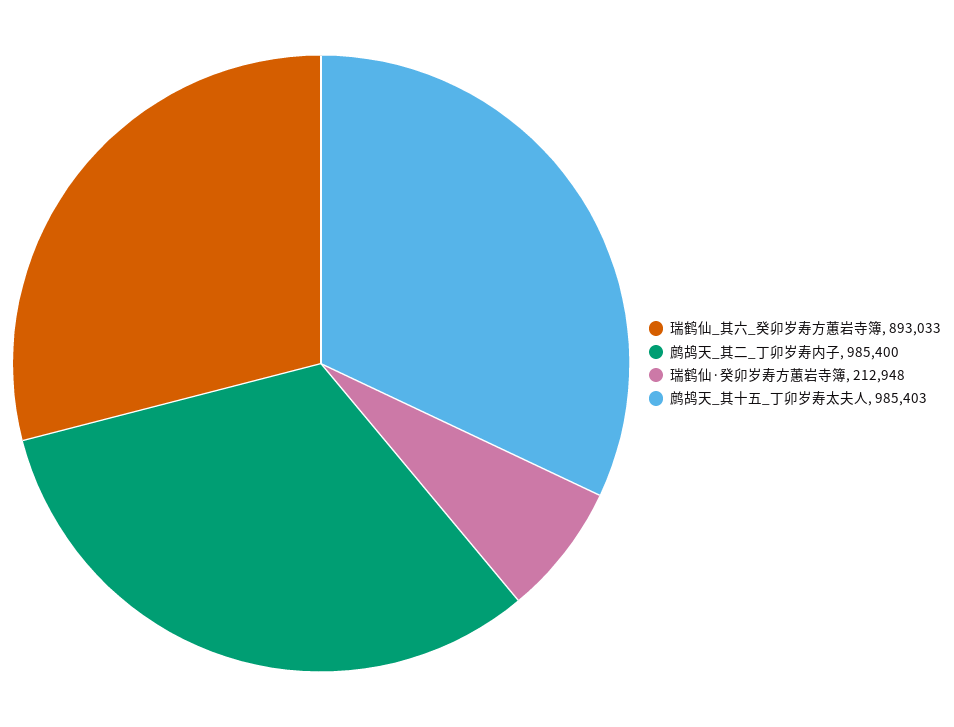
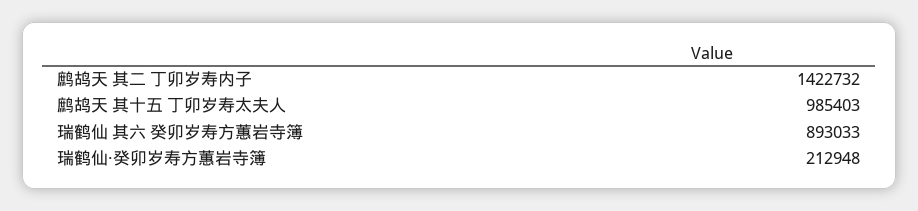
鹧鸪天_其二_丁卯岁寿内子: 985400 -> 1422732

